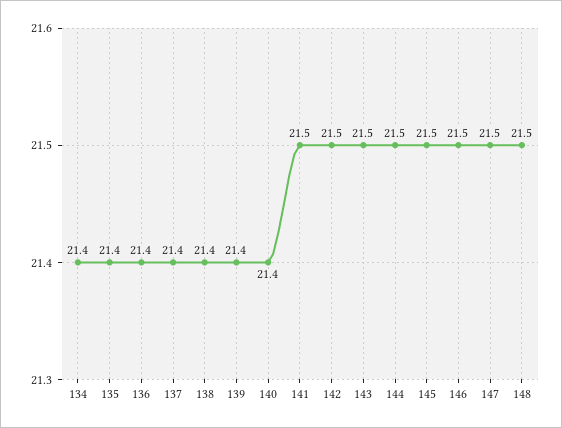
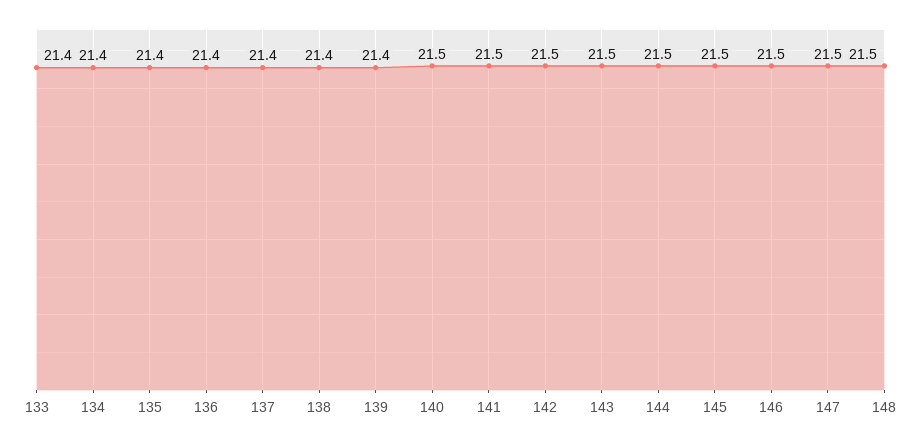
140: 21.4 -> 21.5
133: none -> 21.4

